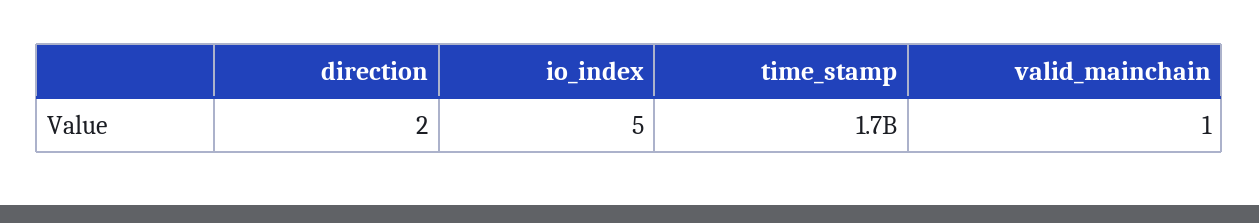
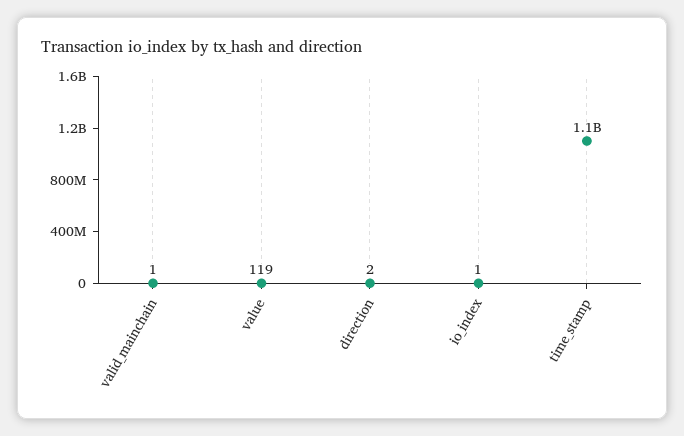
io_index: 5 -> 1
time_stamp: 1700000000 -> 1100000000
value: none -> 119

